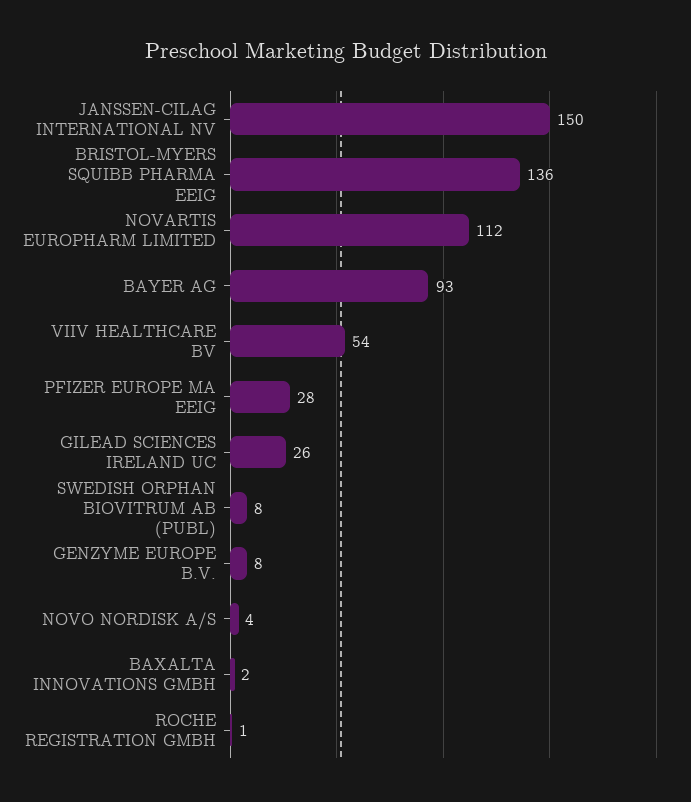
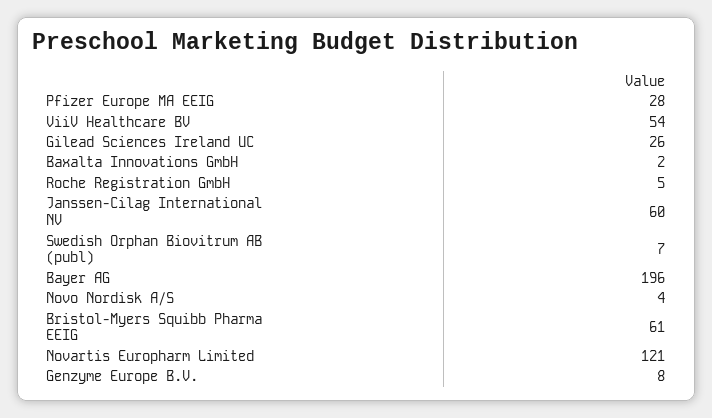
JANSSEN-CILAG INTERNATIONAL NV: 150 -> 60
BRISTOL-MYERS SQUIBB PHARMA EEIG: 136 -> 61
NOVARTIS EUROPHARM LIMITED: 112 -> 121
BAYER AG: 93 -> 196
SWEDISH ORPHAN BIOVITRUM AB (PUBL): 8 -> 7
ROCHE REGISTRATION GMBH: 1 -> 5

